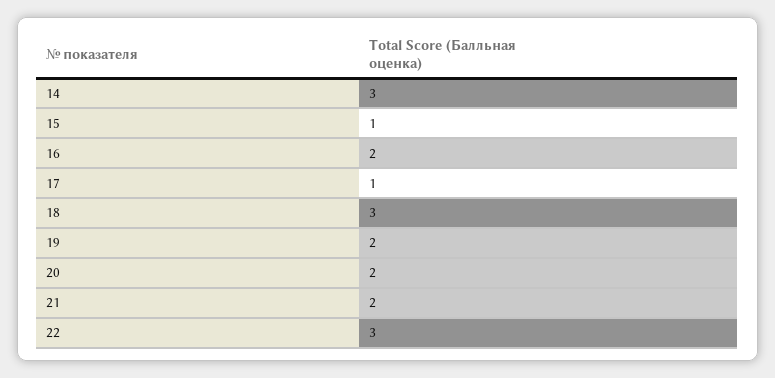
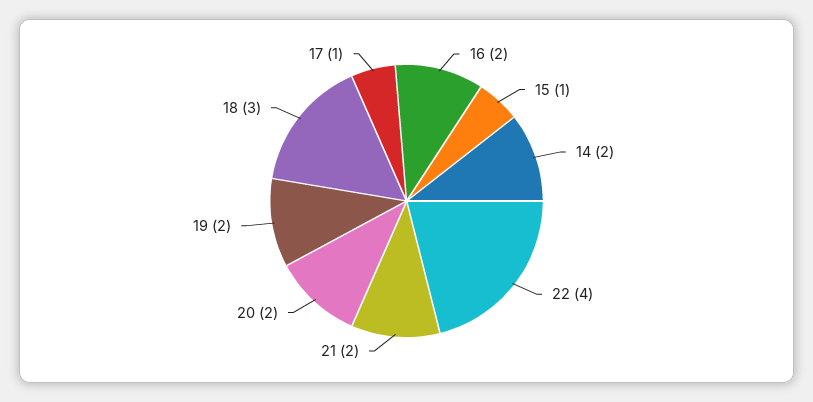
14: 3 -> 2
22: 3 -> 4

